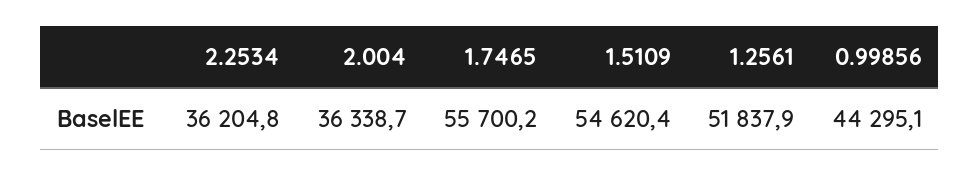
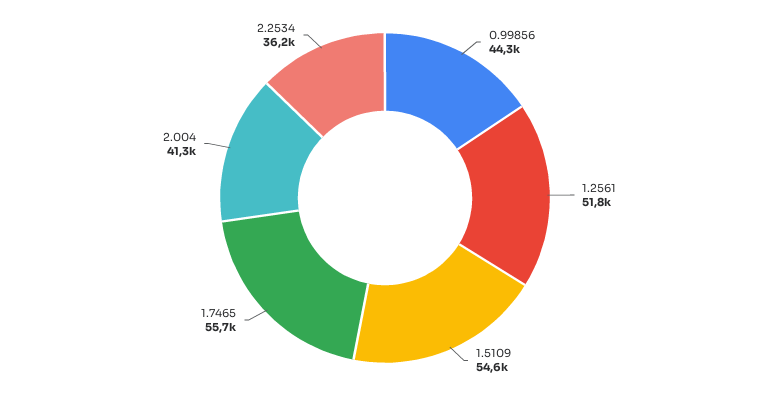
2.004: 36338.7 -> 41300

